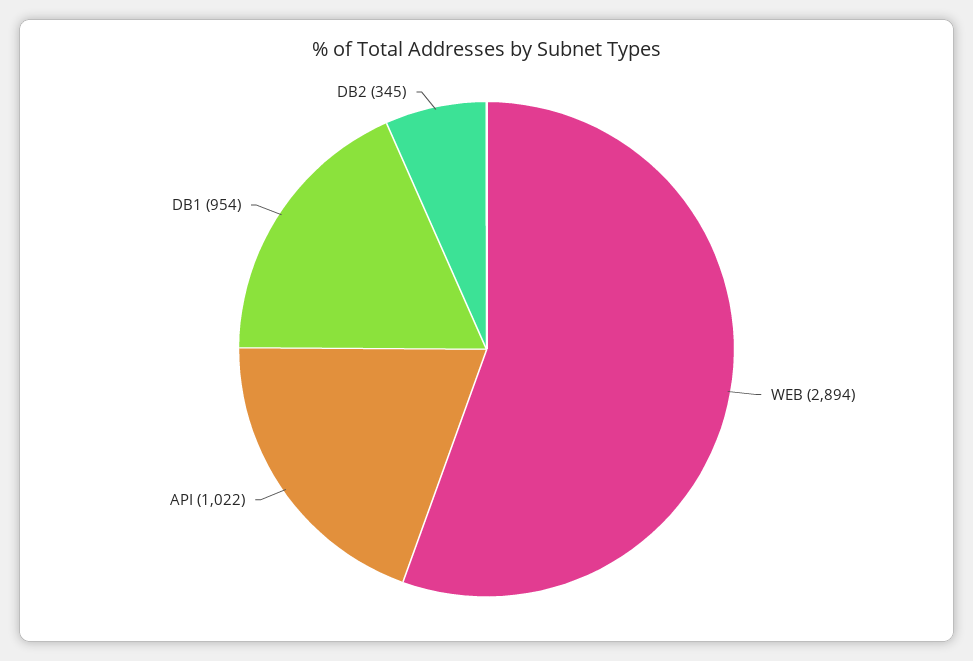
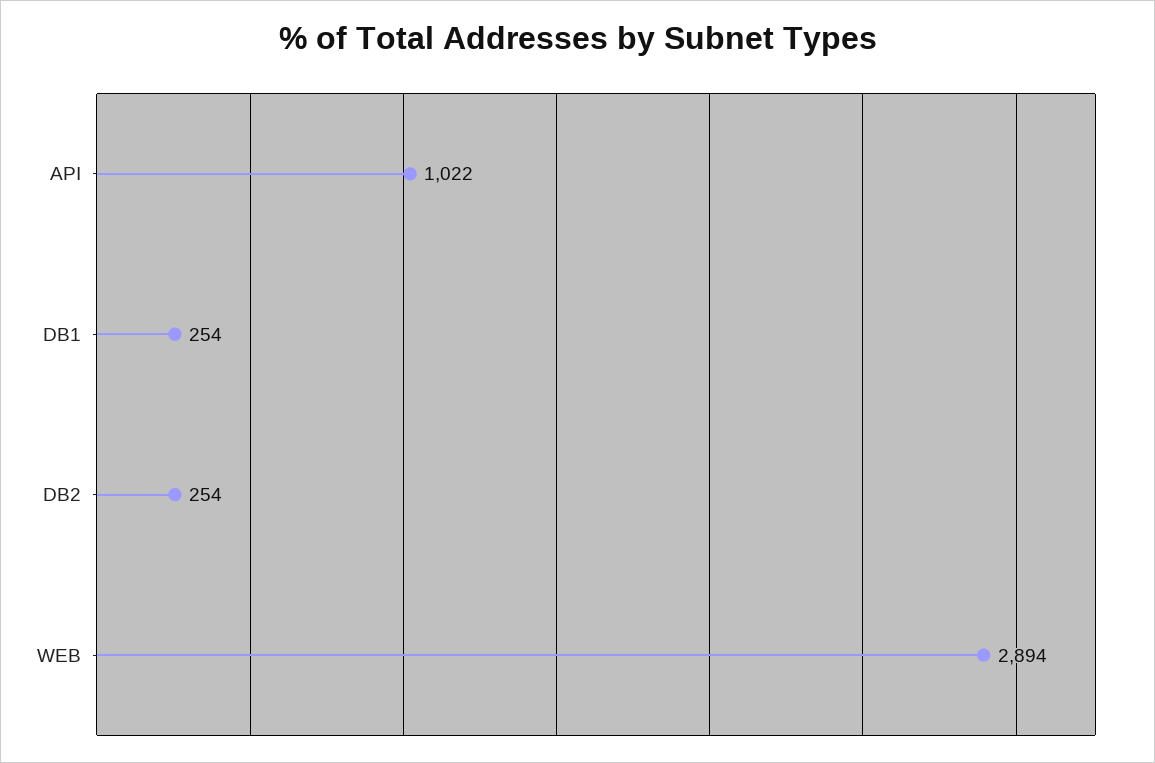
DB1: 954 -> 254
DB2: 345 -> 254

